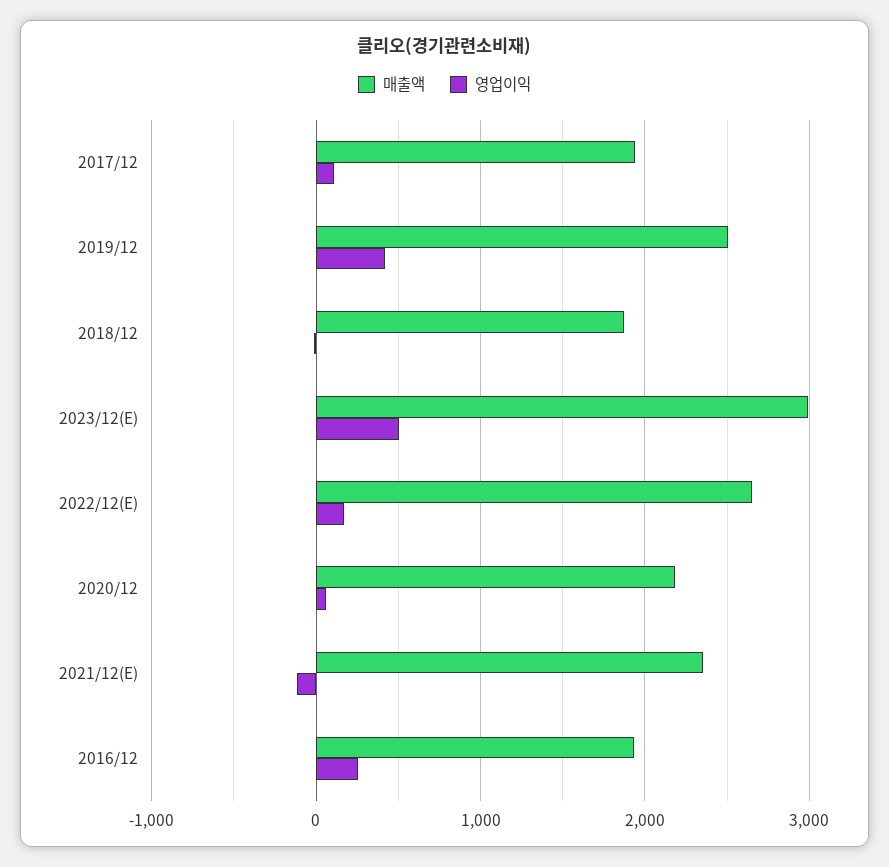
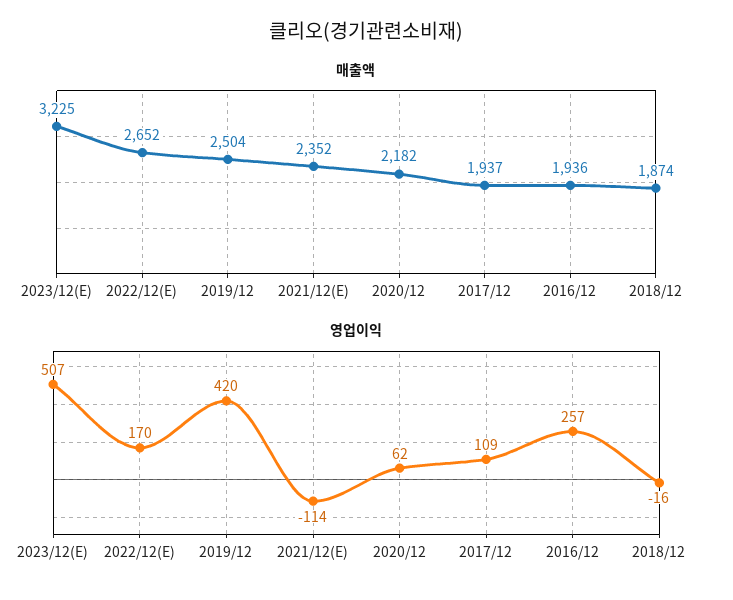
매출액, 2023/12(E): 3000 -> 3225

